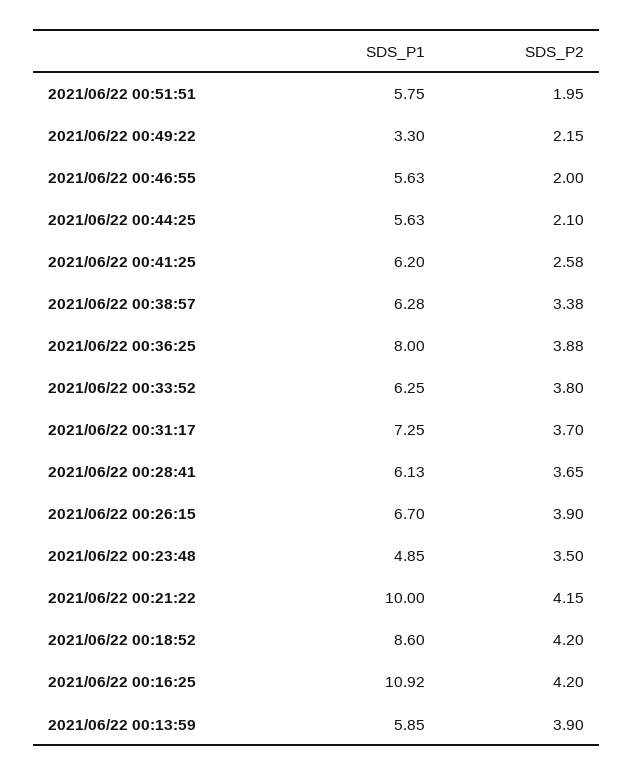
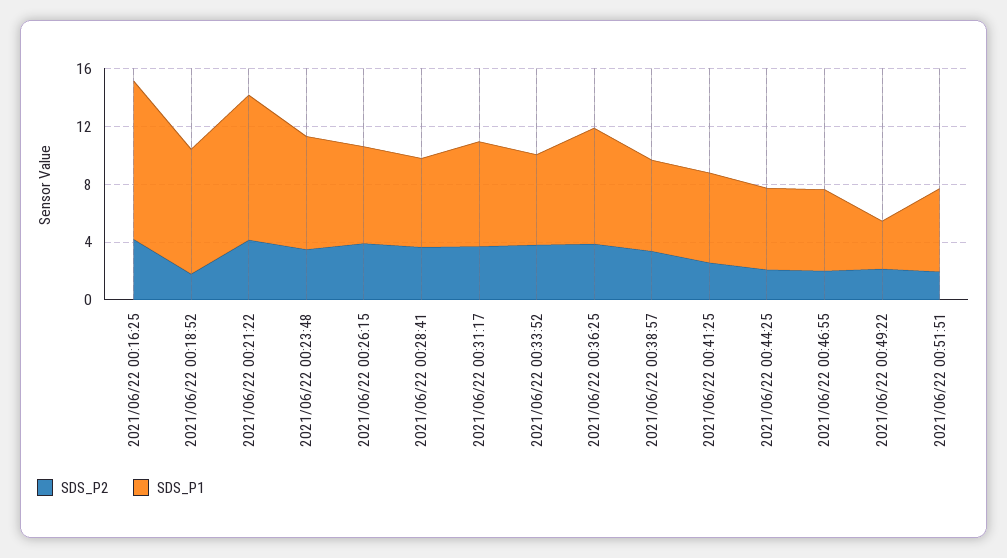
SDS_P1, 2021/06/22 00:23:48: 4.85 -> 8
SDS_P2, 2021/06/22 00:18:52: 4.2 -> 2
SDS_P1, 2021/06/22 00:13:59: 5.85 -> none
SDS_P2, 2021/06/22 00:13:59: 3.9 -> none

